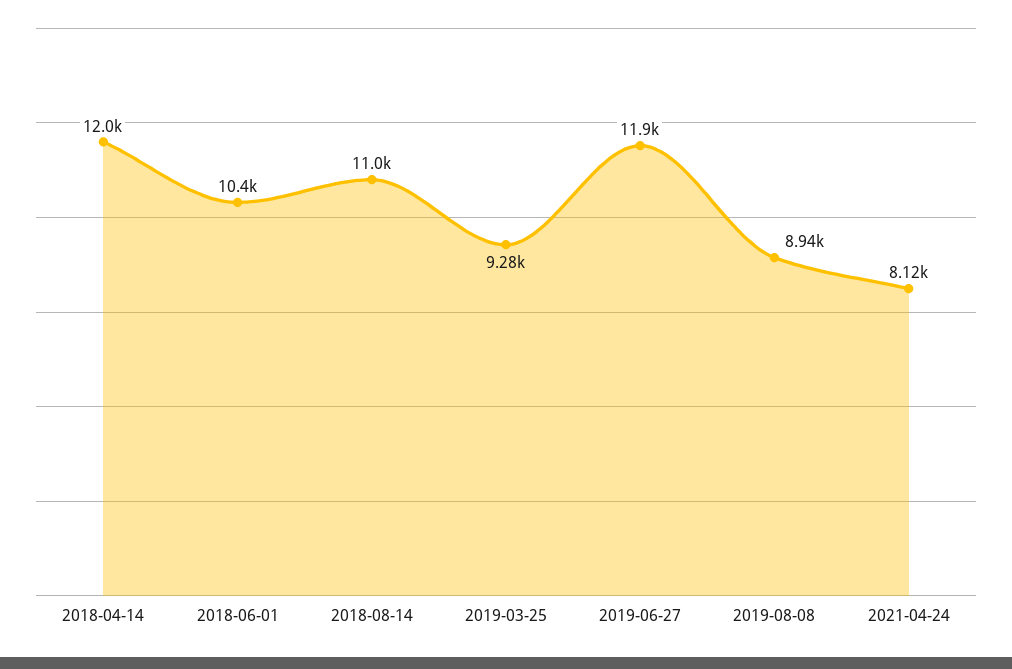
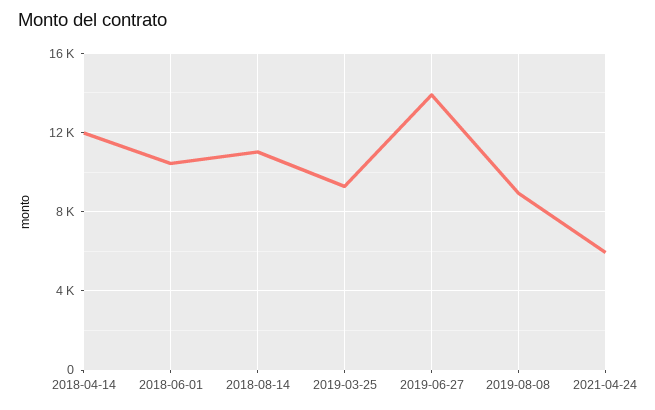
2019-06-27: 11900 -> 14000
2021-04-24: 8120 -> 6000

